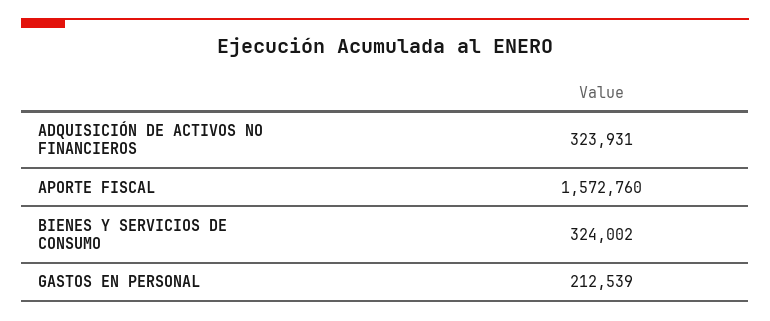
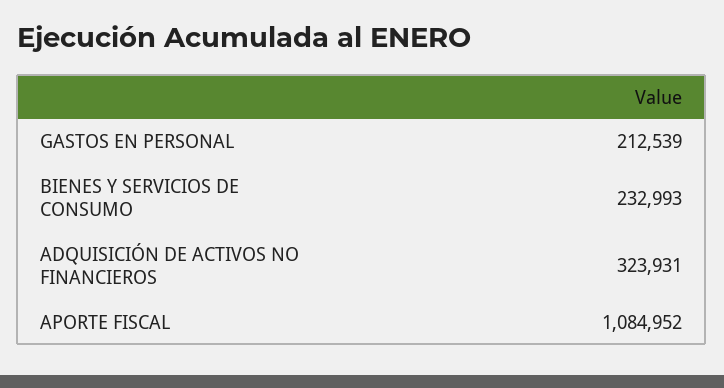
APORTE FISCAL: 1572760 -> 1084952
BIENES Y SERVICIOS DE CONSUMO: 324002 -> 232993

